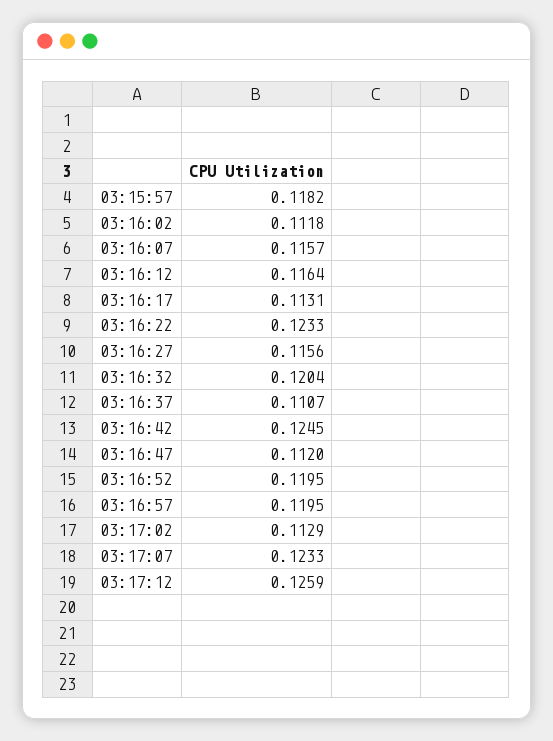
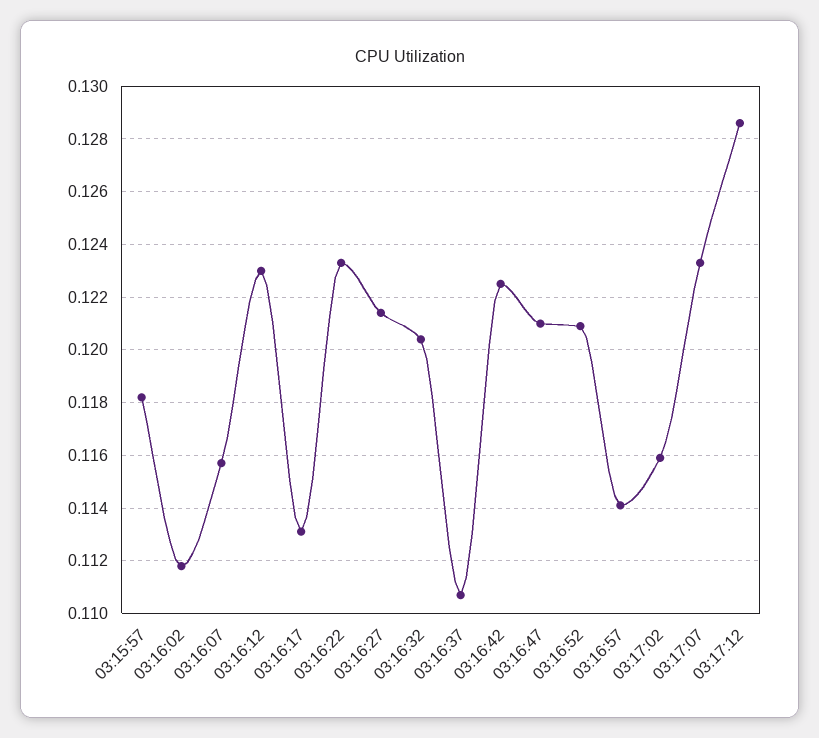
03:16:12: 0.1164 -> 0.123
03:16:27: 0.1156 -> 0.1215
03:16:42: 0.1245 -> 0.1225
03:16:47: 0.112 -> 0.121
03:16:52: 0.1195 -> 0.121
03:16:57: 0.1195 -> 0.114
03:17:02: 0.1129 -> 0.116
03:17:12: 0.1259 -> 0.1285

